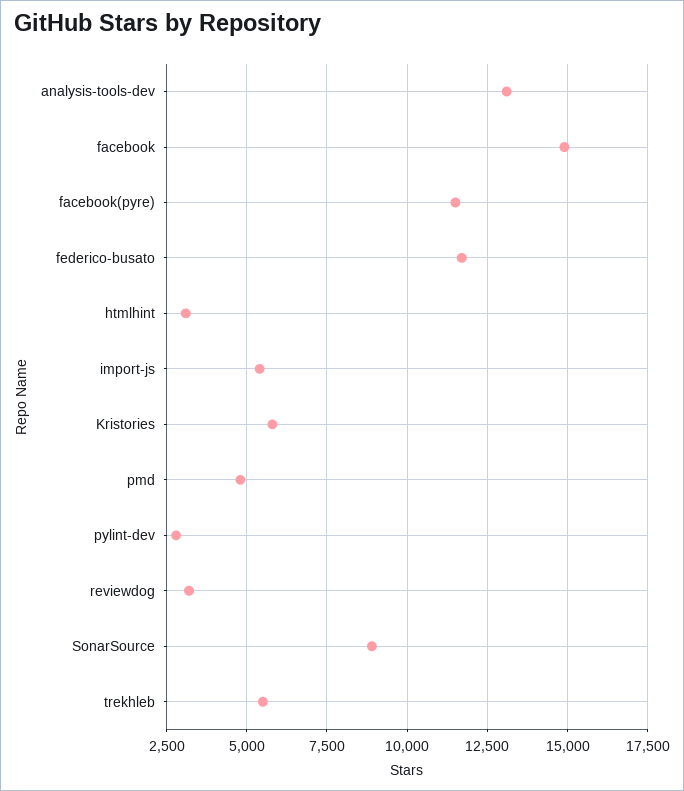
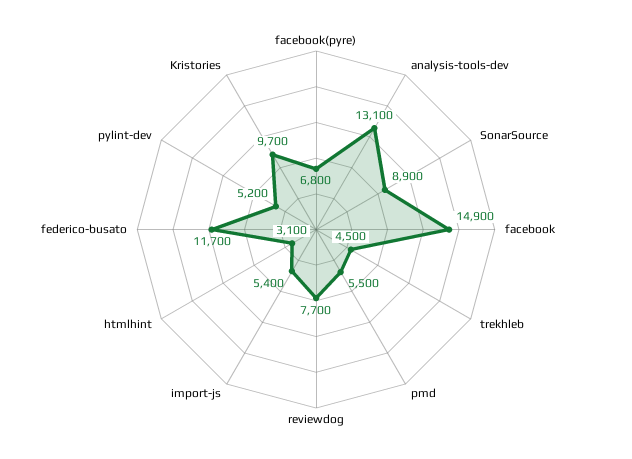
facebook(pyre): 11500 -> 6800
Kristories: 5750 -> 9700
pmd: 4750 -> 5500
pylint-dev: 2750 -> 5200
reviewdog: 3250 -> 7700
trekhleb: 5500 -> 4500

